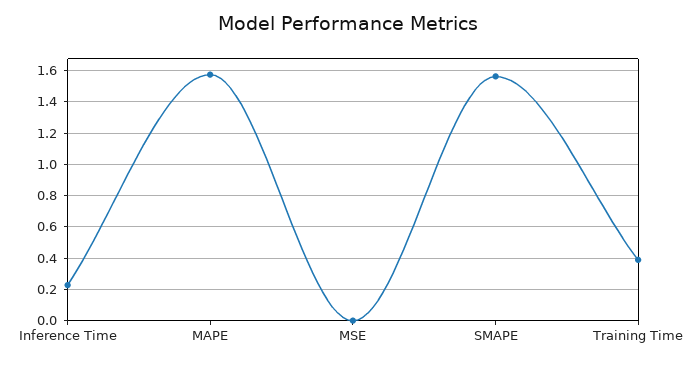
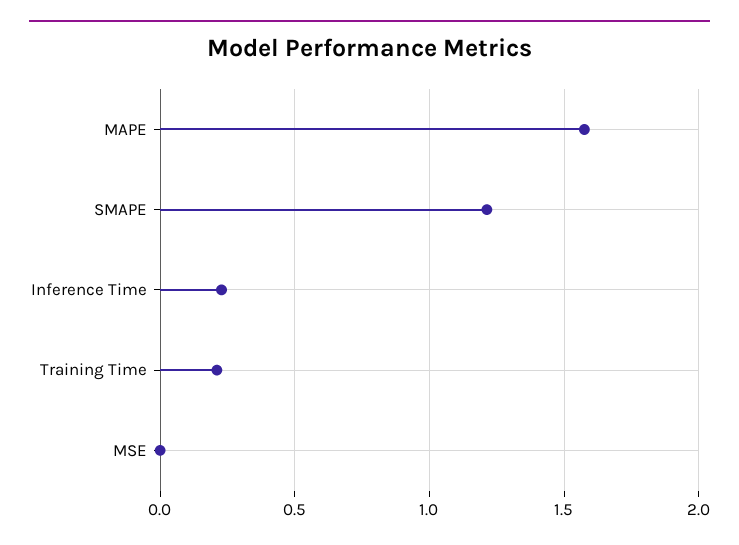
SMAPE: 1.55 -> 1.2
Training Time: 0.4 -> 0.2

